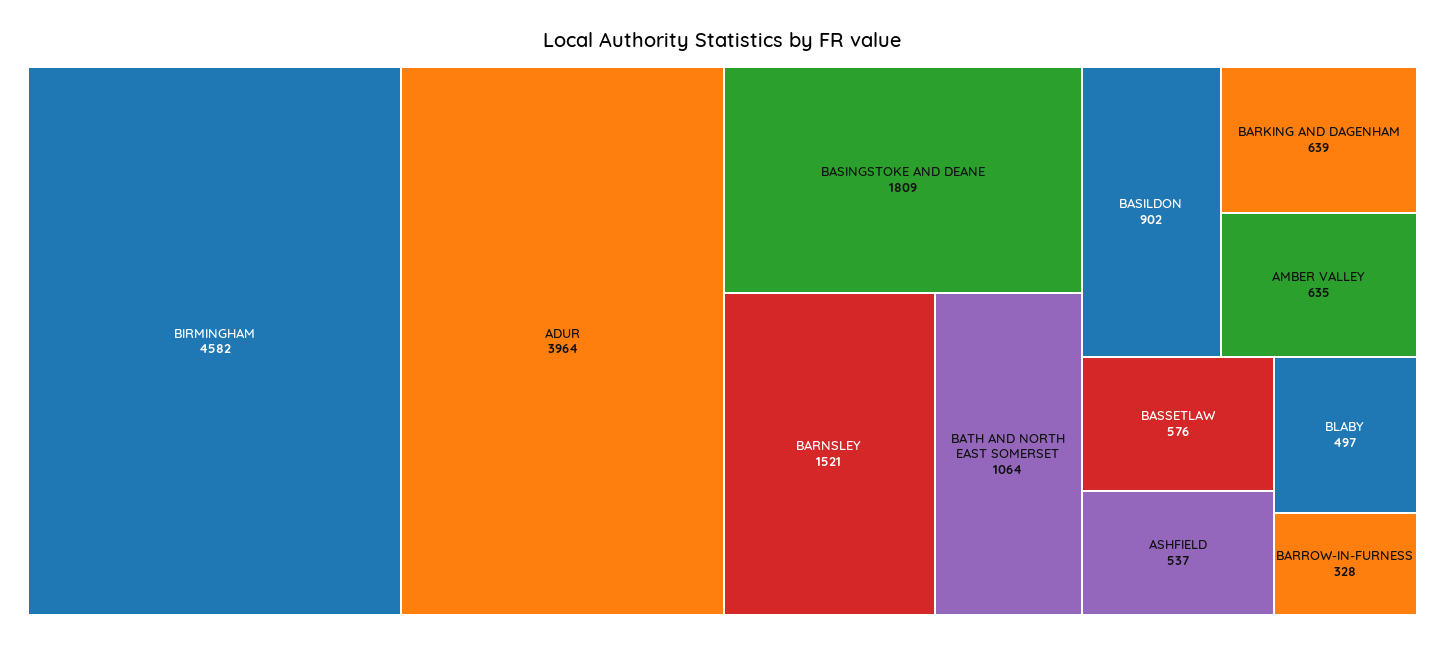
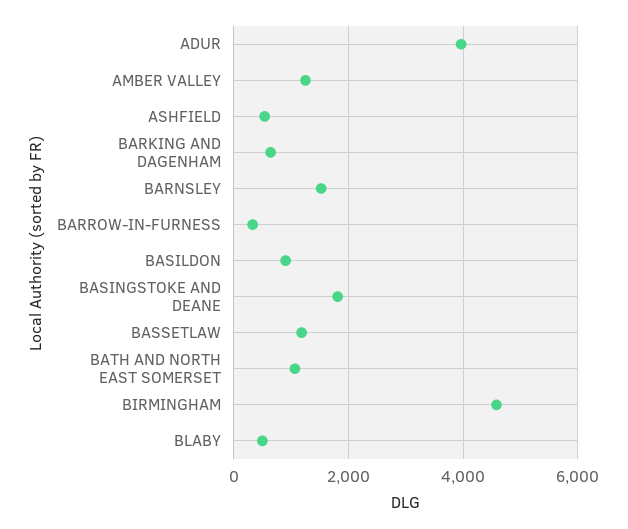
AMBER VALLEY: 635 -> 1200
BASSETLAW: 576 -> 1200

